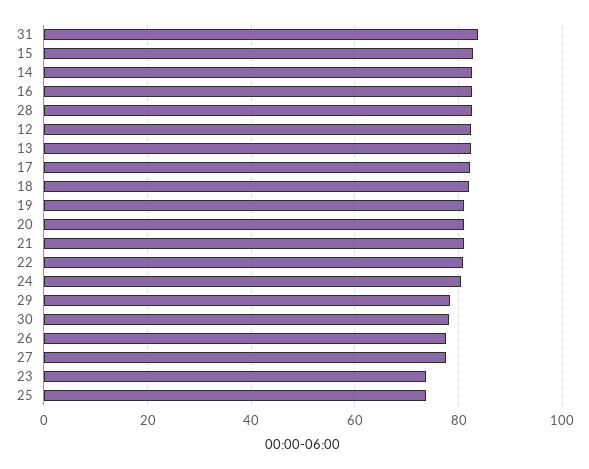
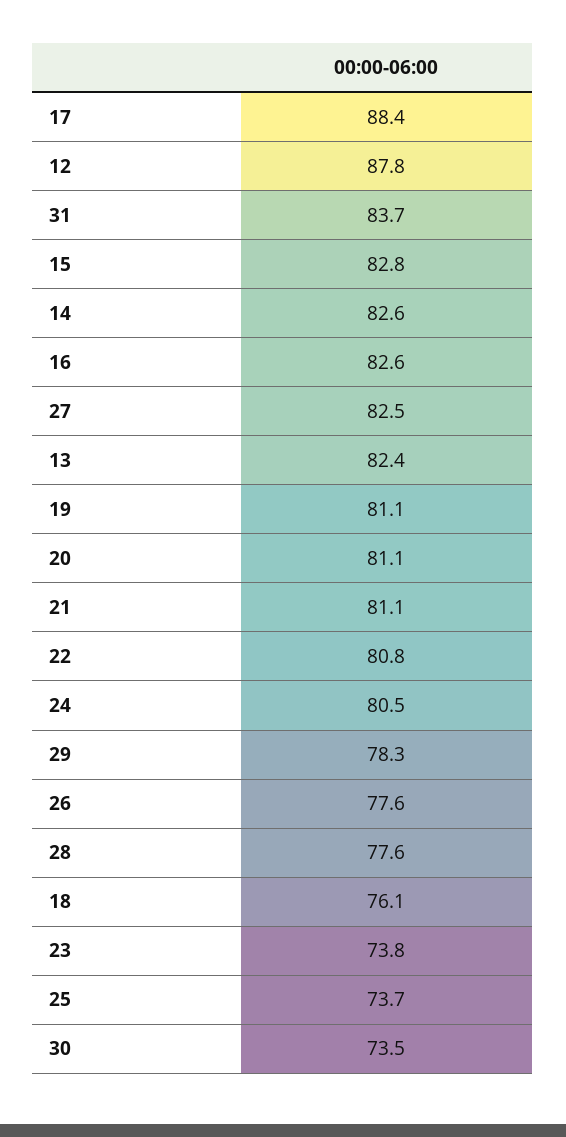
28: 82 -> 77.6
12: 82 -> 87.8
17: 82 -> 88.4
18: 82 -> 76.1
30: 78 -> 73.5
27: 78 -> 82.5

